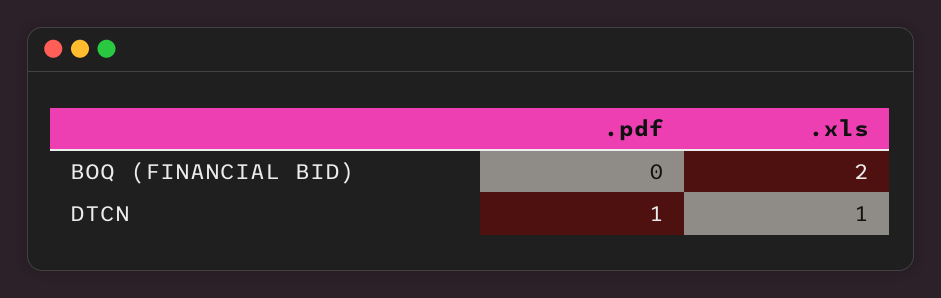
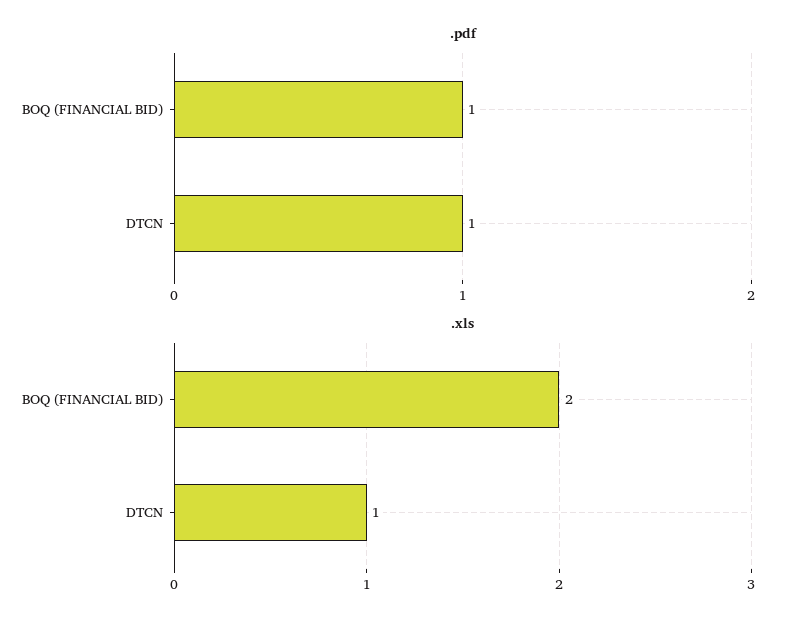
.pdf, BOQ (FINANCIAL BID): 0 -> 1

